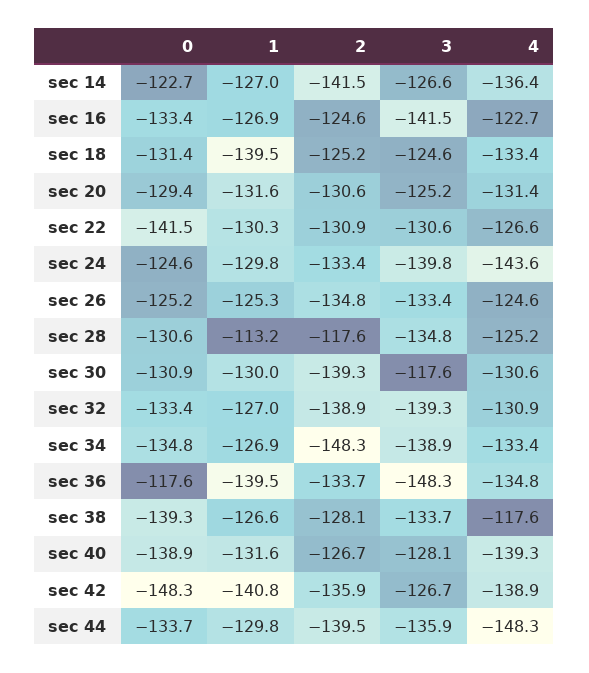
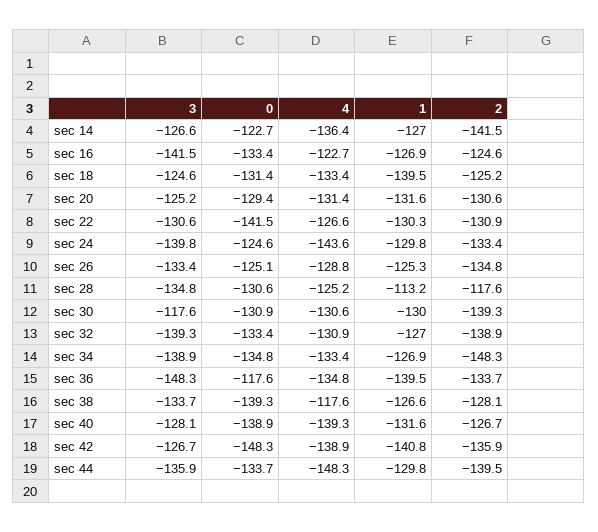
0, sec 26: -125.2 -> -125.1
4, sec 26: -124.6 -> -128.8

